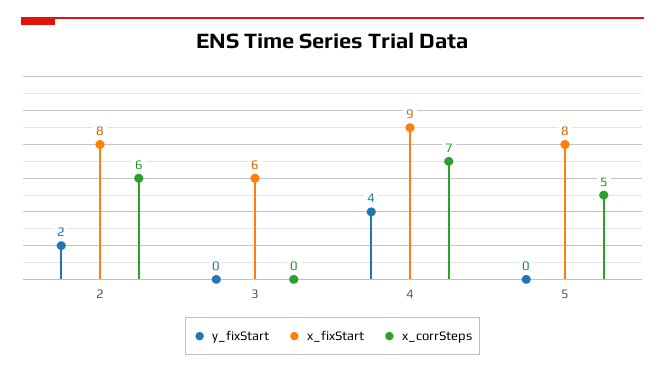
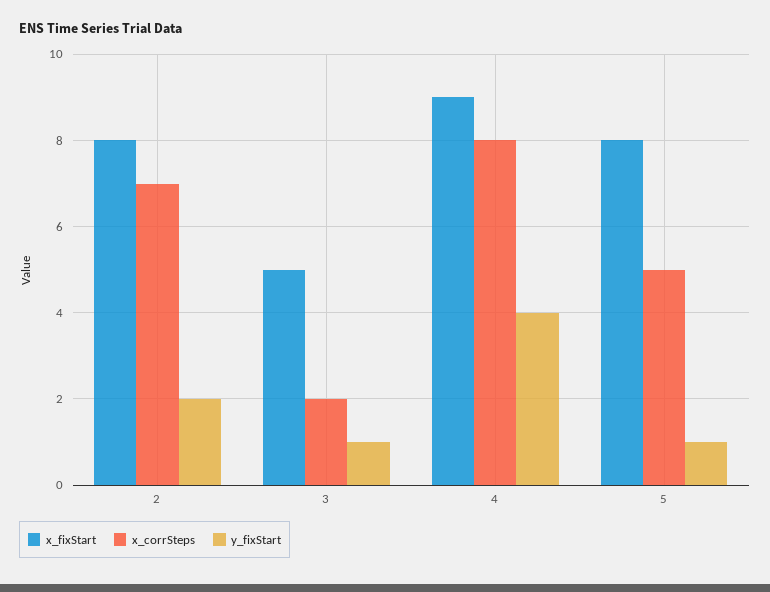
x_corrSteps, 2: 6 -> 7
y_fixStart, 3: 0 -> 1
x_fixStart, 3: 6 -> 5
x_corrSteps, 3: 0 -> 2
x_corrSteps, 4: 7 -> 8
y_fixStart, 5: 0 -> 1

